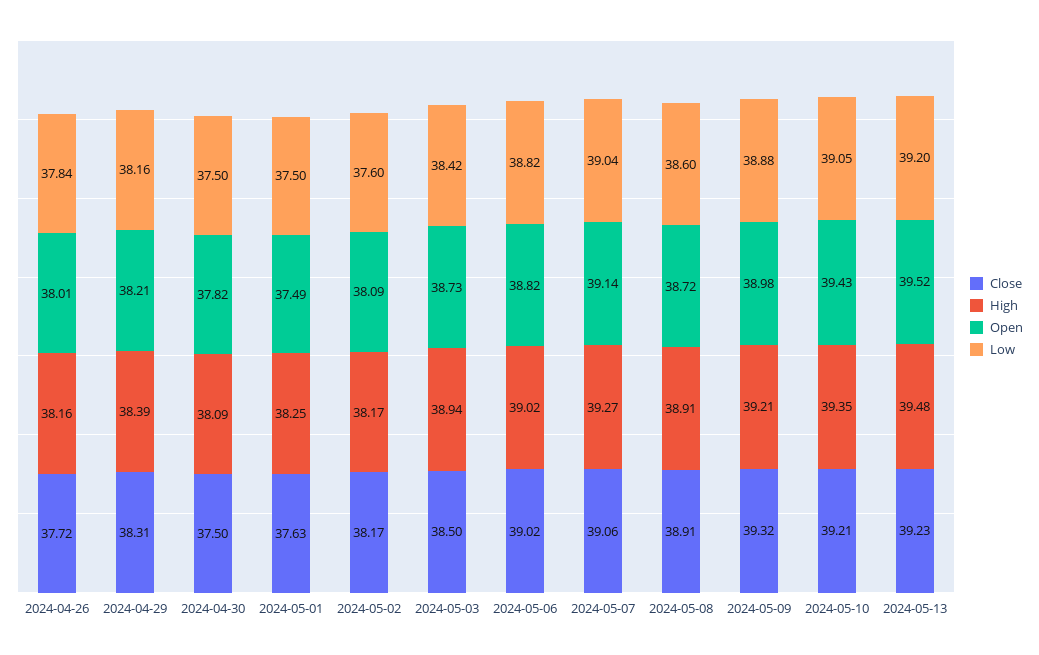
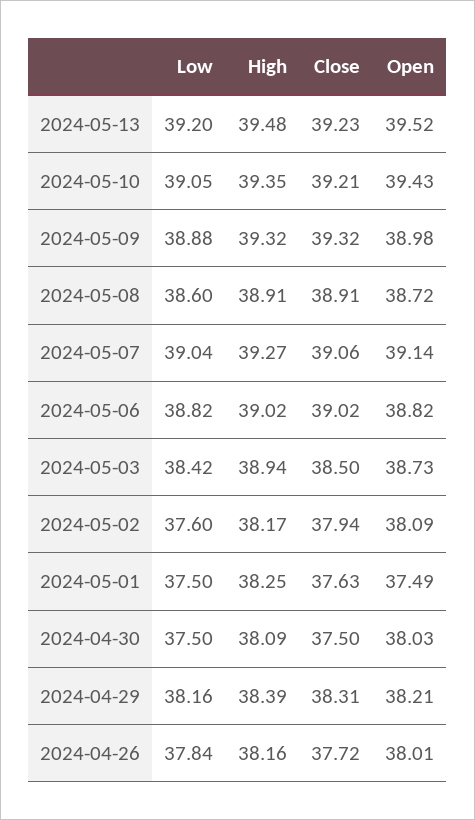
Open, 2024-04-30: 37.82 -> 38.03
Close, 2024-05-02: 38.17 -> 37.94
High, 2024-05-09: 39.21 -> 39.32

